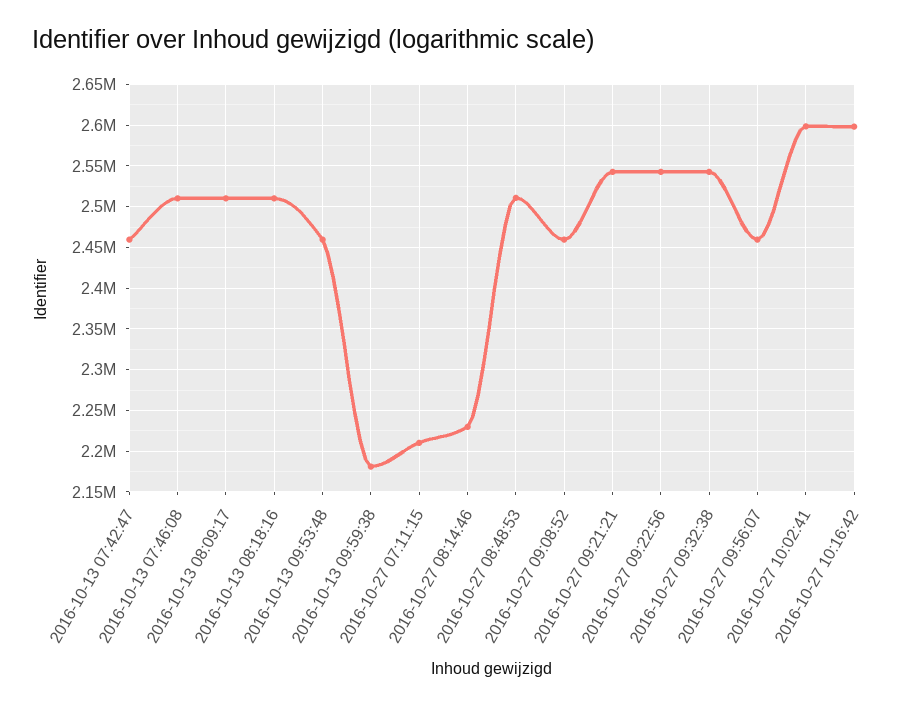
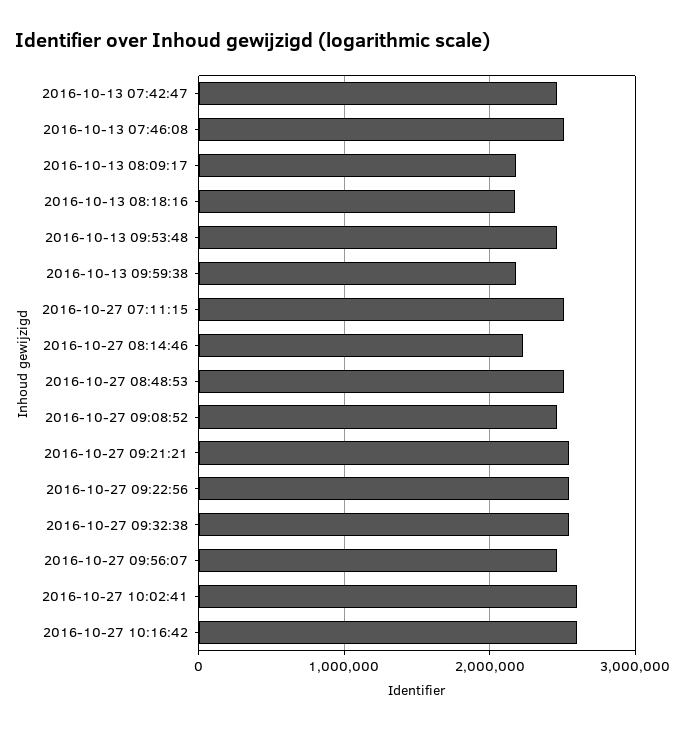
2016-10-13 08:09:17: 2510000 -> 2200000
2016-10-13 08:18:16: 2510000 -> 2200000
2016-10-27 07:11:15: 2210000 -> 2500000

